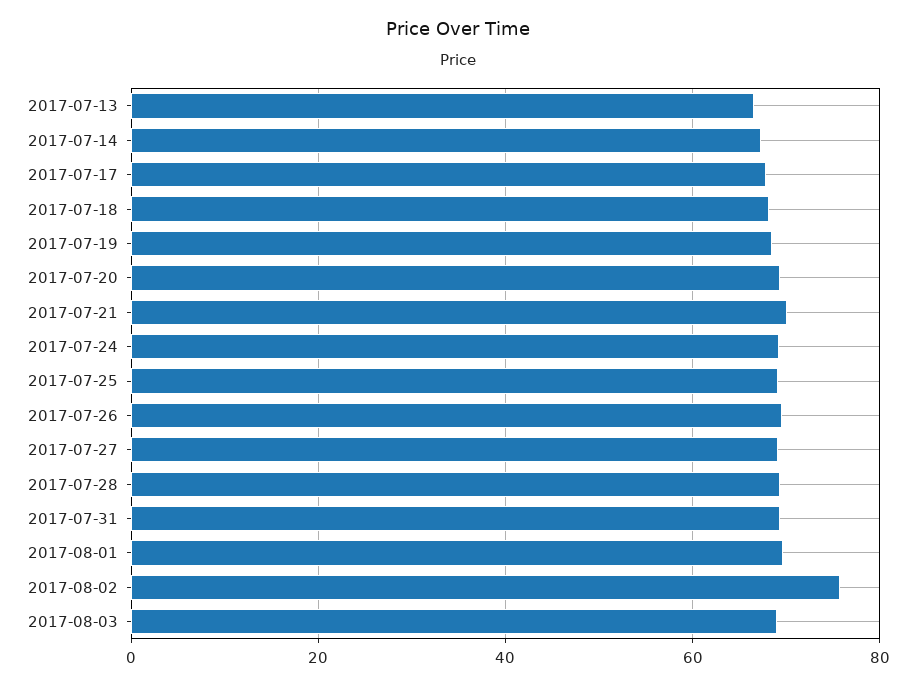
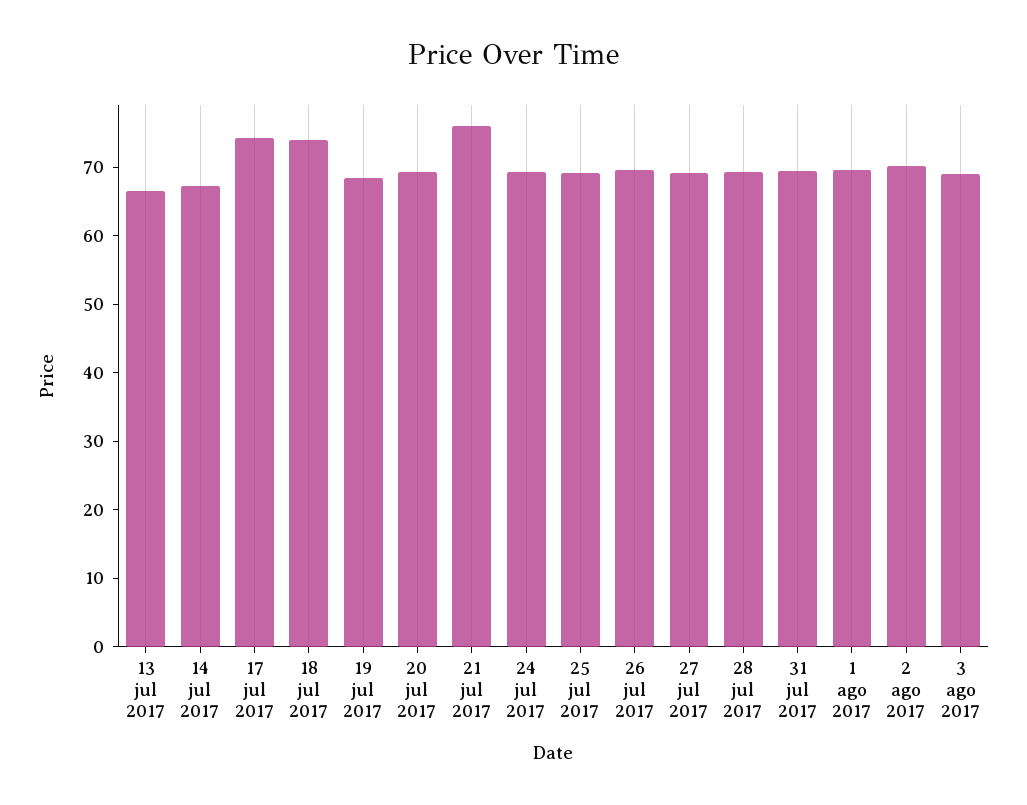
2017-07-17: 68 -> 74
2017-07-18: 68 -> 74
2017-07-21: 70 -> 76
2017-08-02: 76 -> 70

